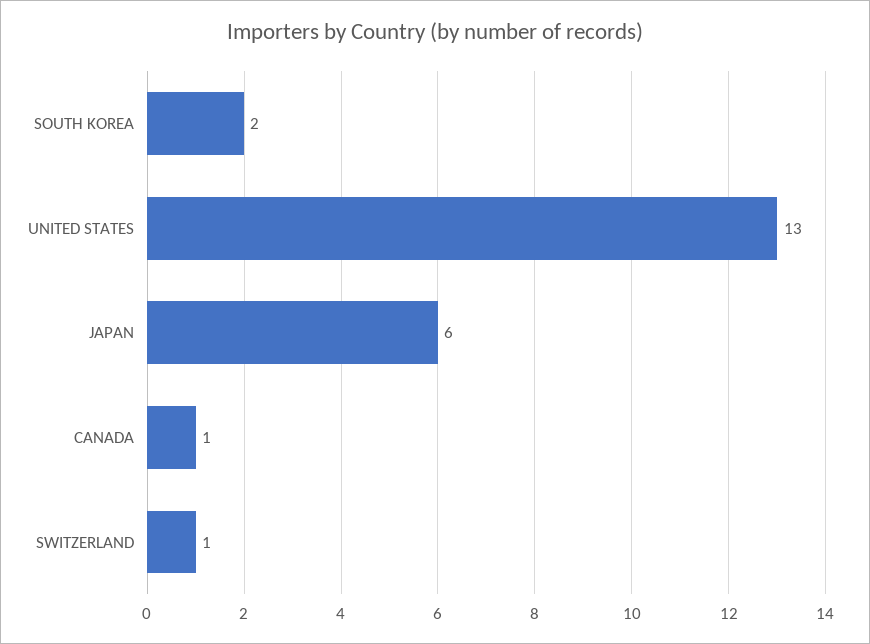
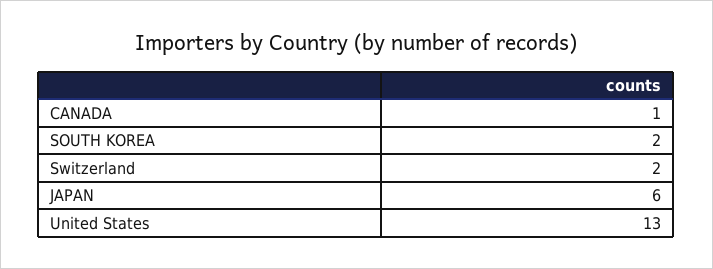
SWITZERLAND: 1 -> 2

